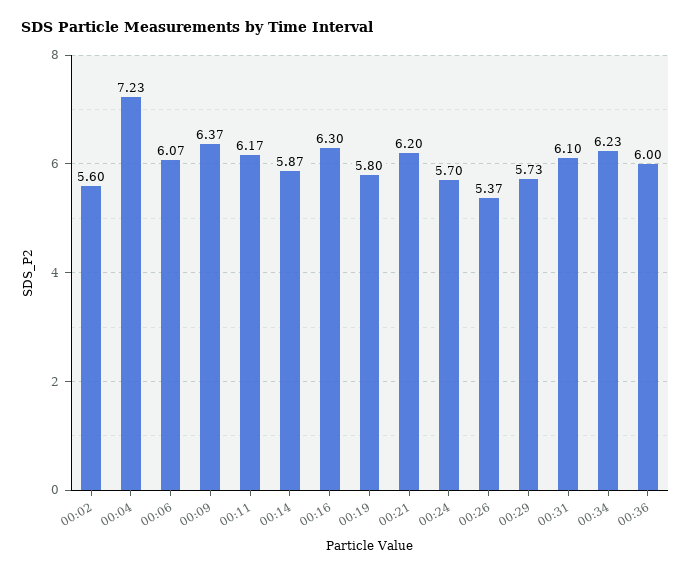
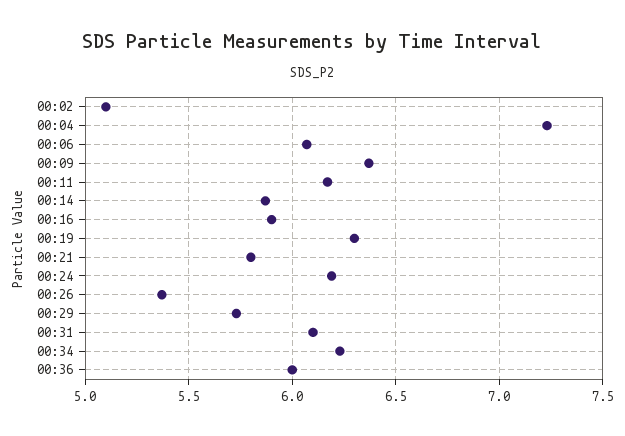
00:02: 5.6 -> 5.1
00:16: 6.3 -> 5.9
00:19: 5.8 -> 6.3
00:21: 6.2 -> 5.8
00:24: 5.7 -> 6.2

